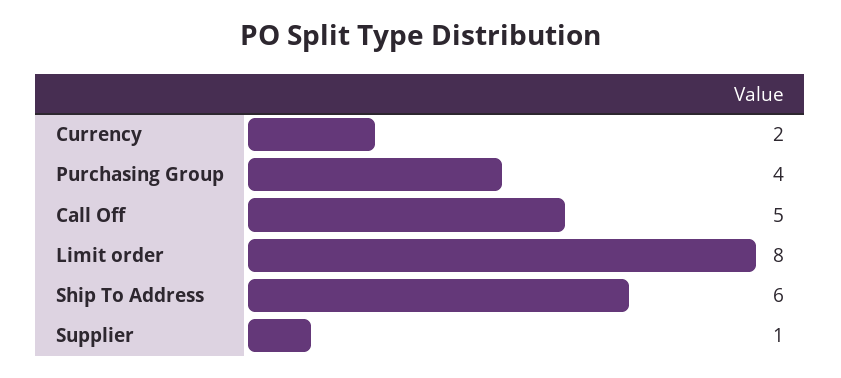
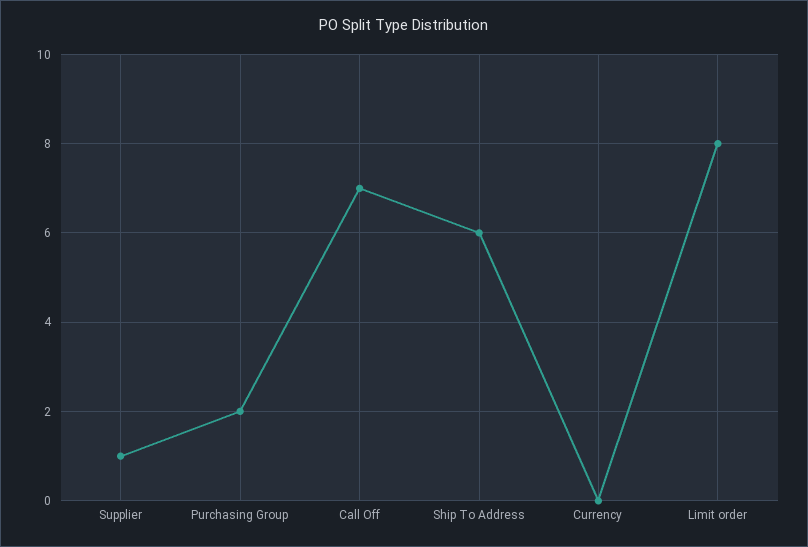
Currency: 2 -> 0
Purchasing Group: 4 -> 2
Call Off: 5 -> 7

